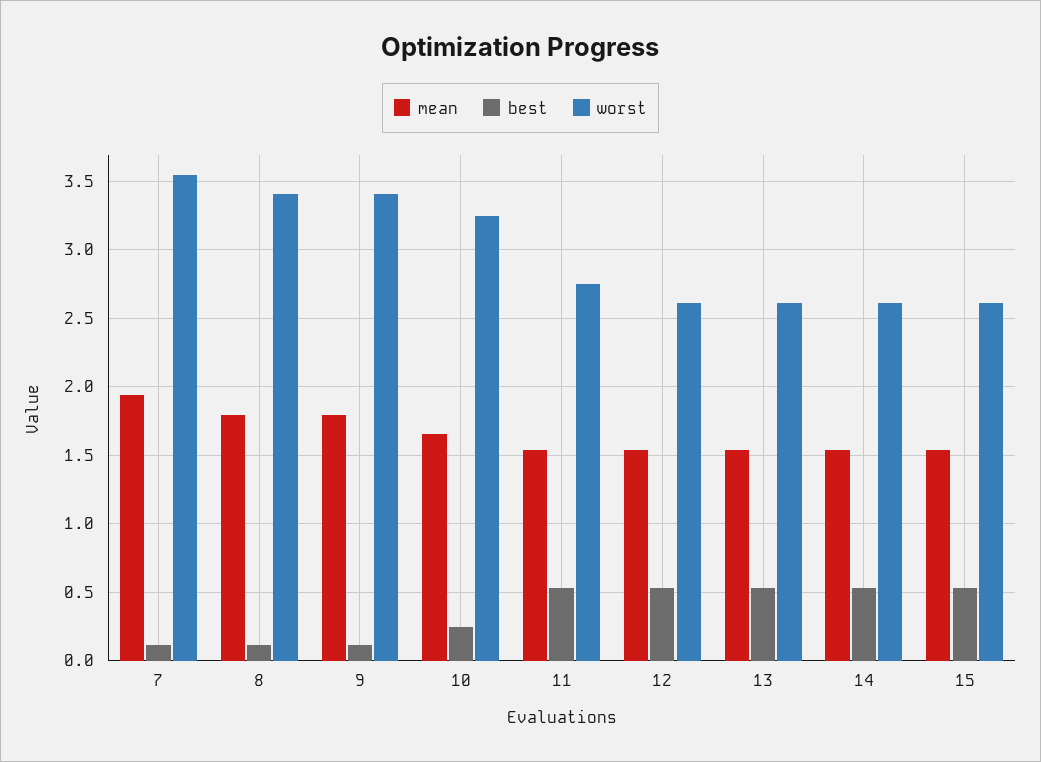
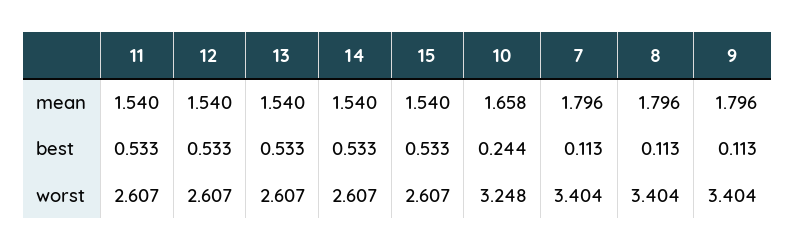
mean, 7: 1.95 -> 1.796
worst, 7: 3.55 -> 3.404
worst, 11: 2.75 -> 2.607

